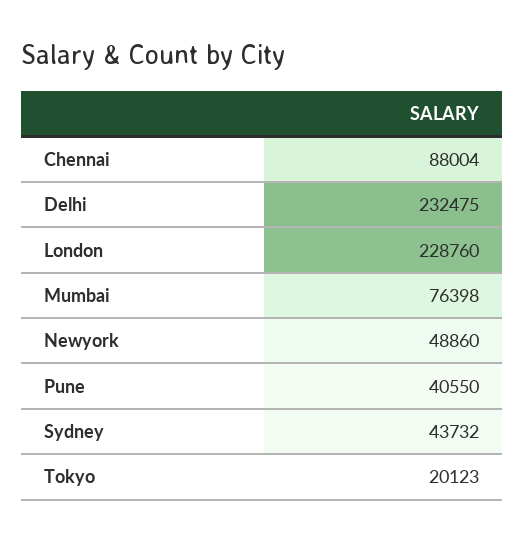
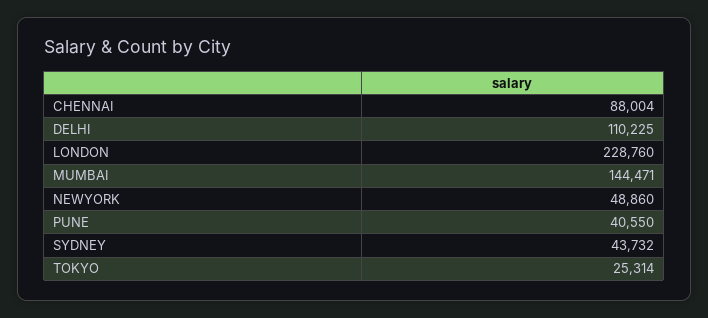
Delhi: 232475 -> 110225
Mumbai: 76398 -> 144471
Tokyo: 20123 -> 25314

